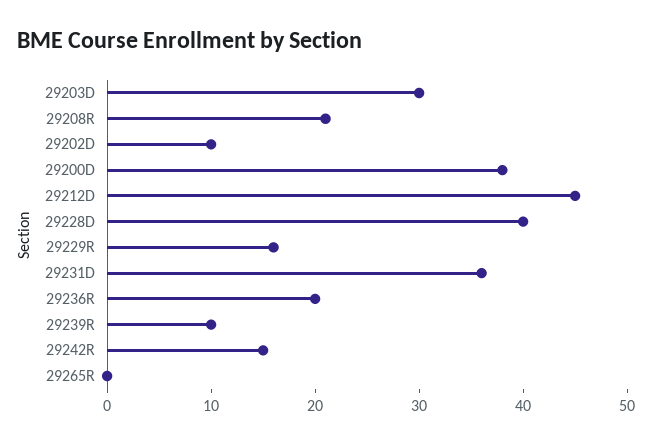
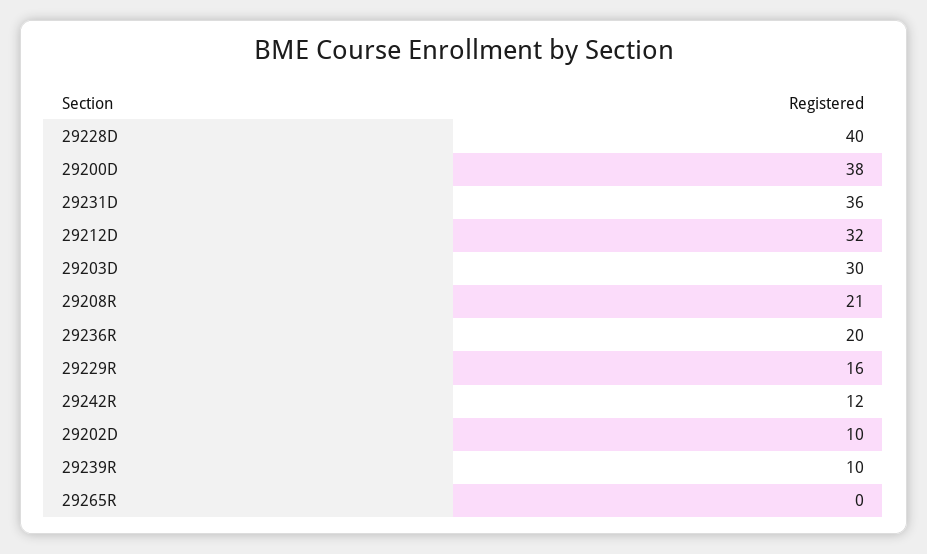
29212D: 45 -> 32
29242R: 15 -> 12

